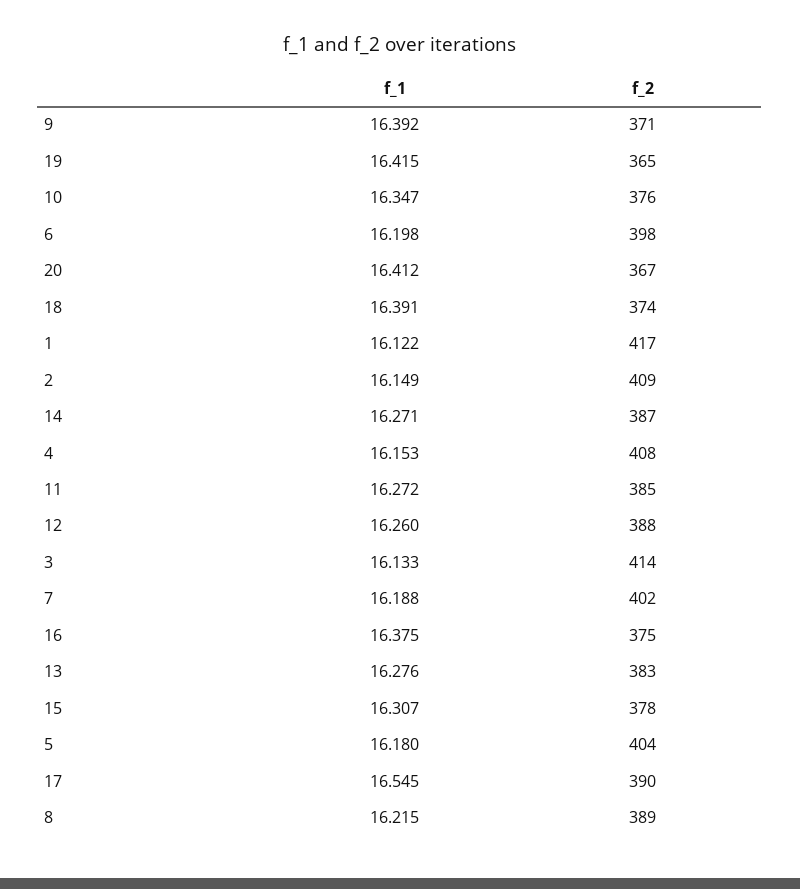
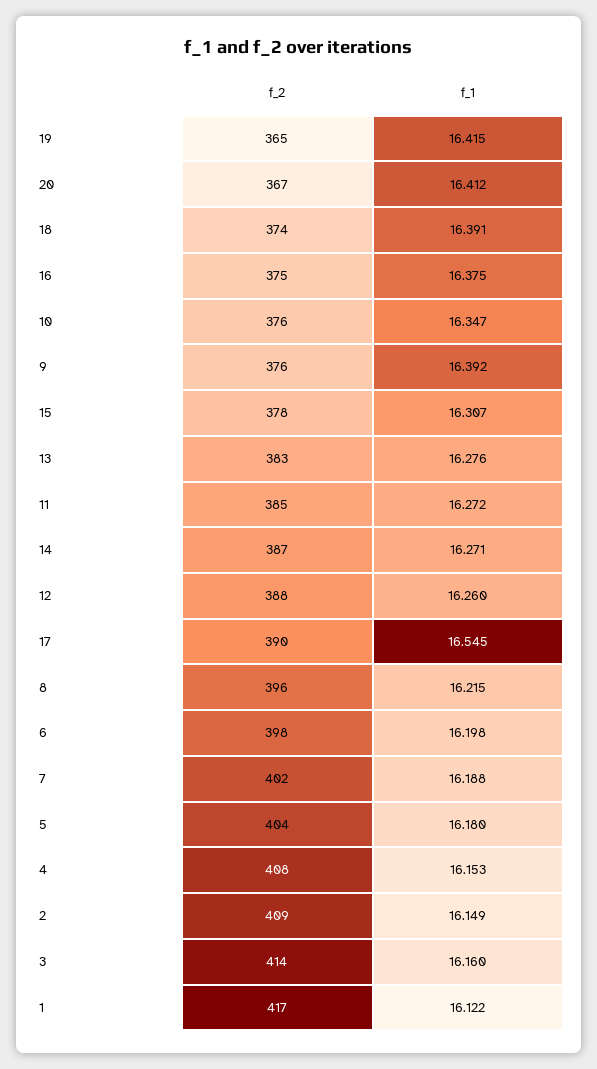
f_2, 9: 371 -> 376
f_1, 3: 16.133 -> 16.16
f_2, 8: 389 -> 396

